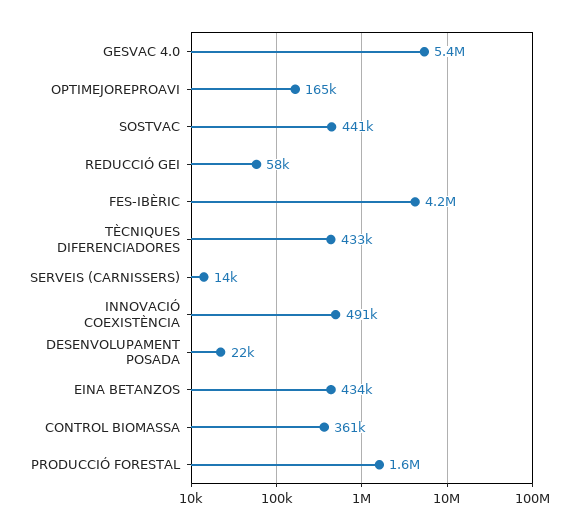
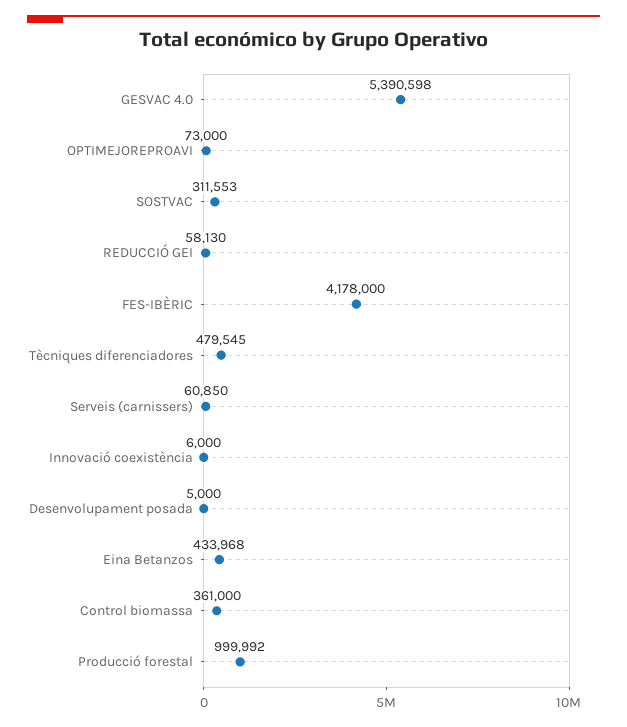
OPTIMEJOREPROAVI: 165000 -> 73000
SOSTVAC: 441000 -> 311553
TÈCNIQUES DIFERENCIADORES: 433000 -> 479545
SERVEIS (CARNISSERS): 14000 -> 60850
INNOVACIÓ COEXISTÈNCIA: 491000 -> 6000
DESENVOLUPAMENT POSADA: 22000 -> 5000
PRODUCCIÓ FORESTAL: 1600000 -> 999992

